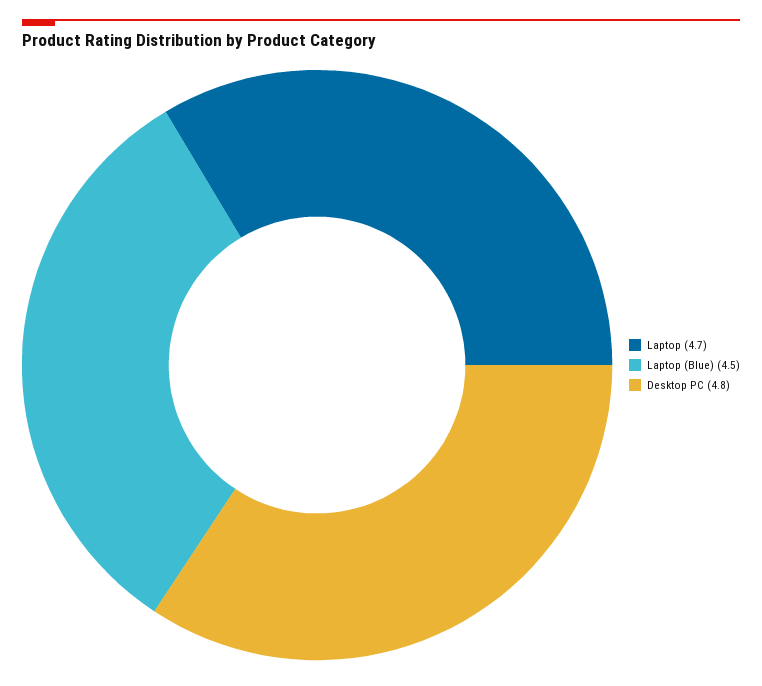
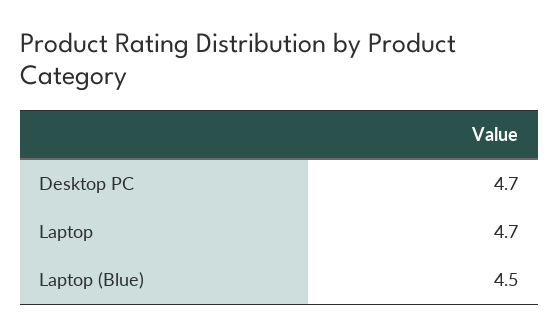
Desktop PC: 4.8 -> 4.7

